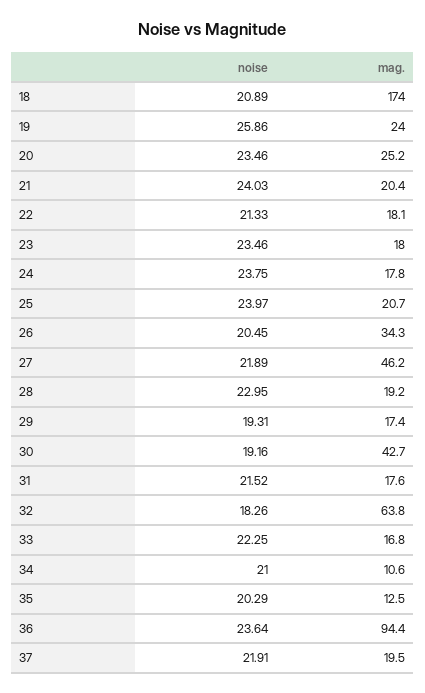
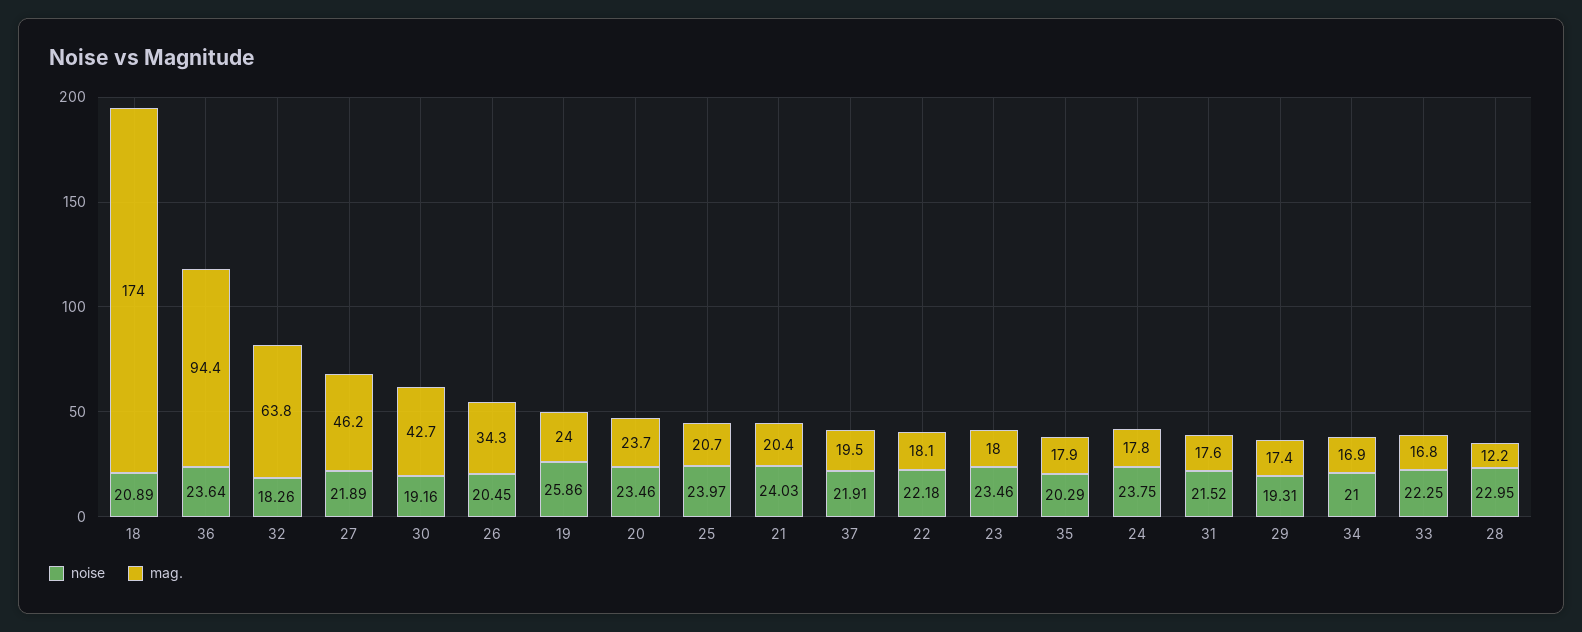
mag., 20: 25.2 -> 23.7
noise, 22: 21.33 -> 22.18
mag., 28: 19.2 -> 12.2
mag., 34: 10.6 -> 16.9
mag., 35: 12.5 -> 17.9

